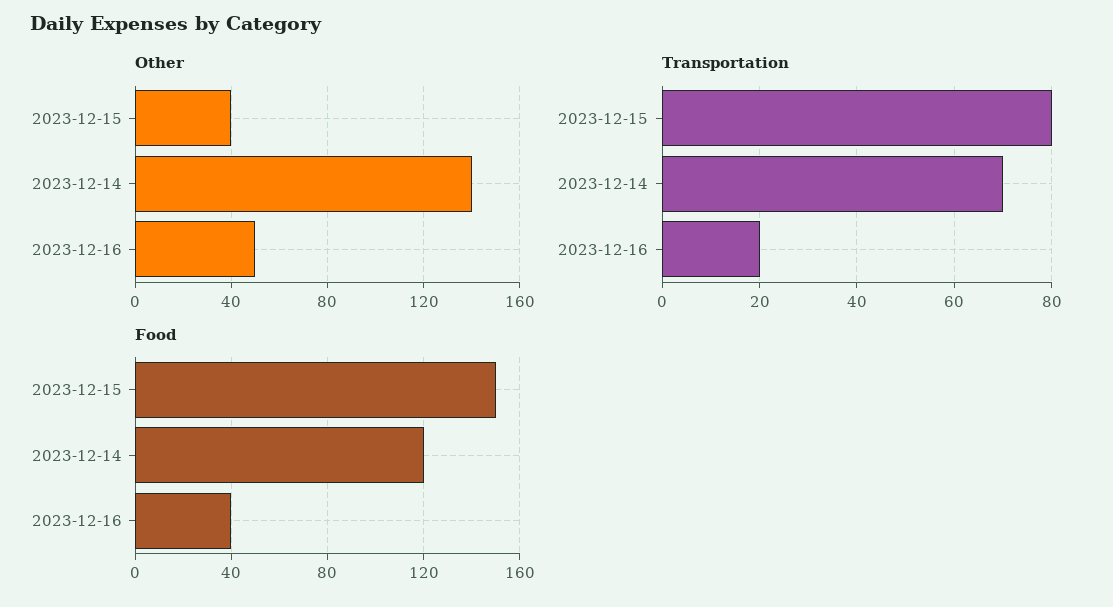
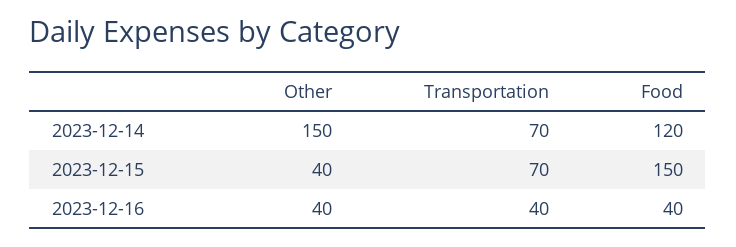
Other, 2023-12-14: 140 -> 150
Other, 2023-12-16: 50 -> 40
Transportation, 2023-12-15: 80 -> 70
Transportation, 2023-12-16: 20 -> 40

